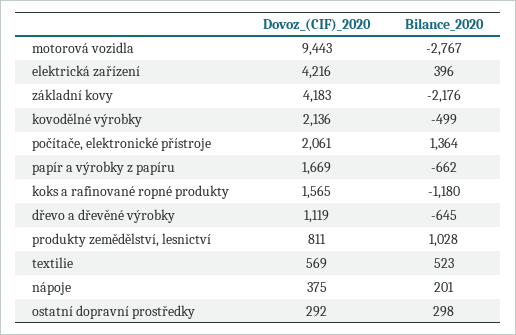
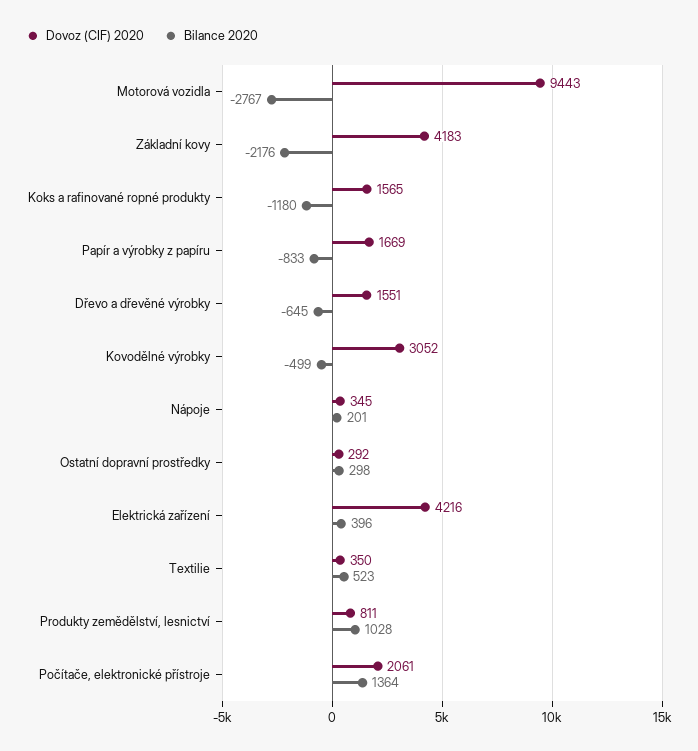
Dovoz_(CIF)_2020, kovodělné výrobky: 2136 -> 3052
Bilance_2020, papír a výrobky z papíru: -662 -> -833
Dovoz_(CIF)_2020, dřevo a dřevěné výrobky: 1119 -> 1551
Dovoz_(CIF)_2020, textilie: 569 -> 350
Dovoz_(CIF)_2020, nápoje: 375 -> 345

